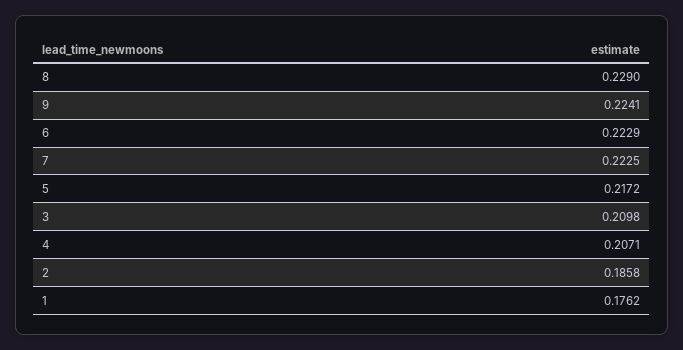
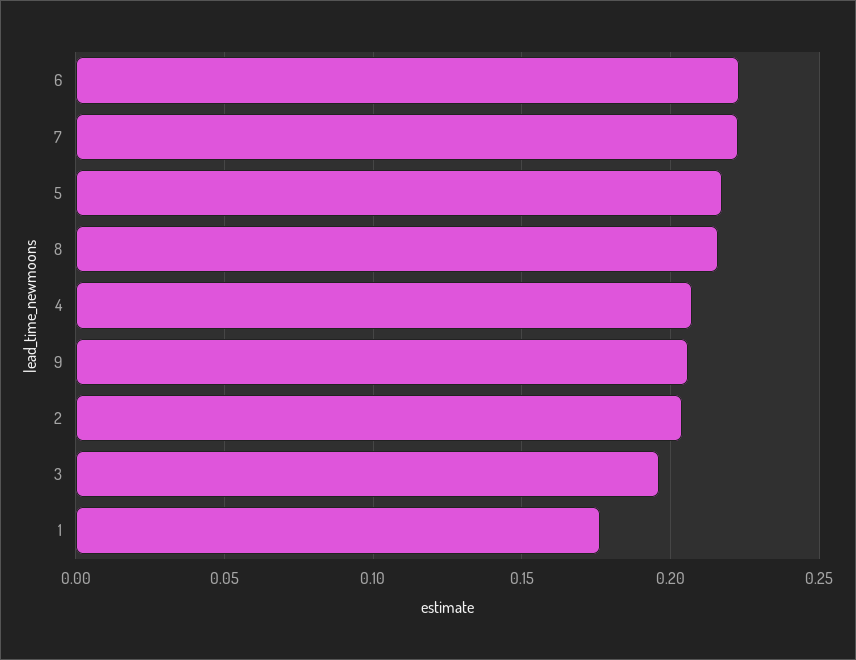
8: 0.229 -> 0.215
9: 0.2241 -> 0.205
3: 0.2098 -> 0.195
2: 0.1858 -> 0.205

